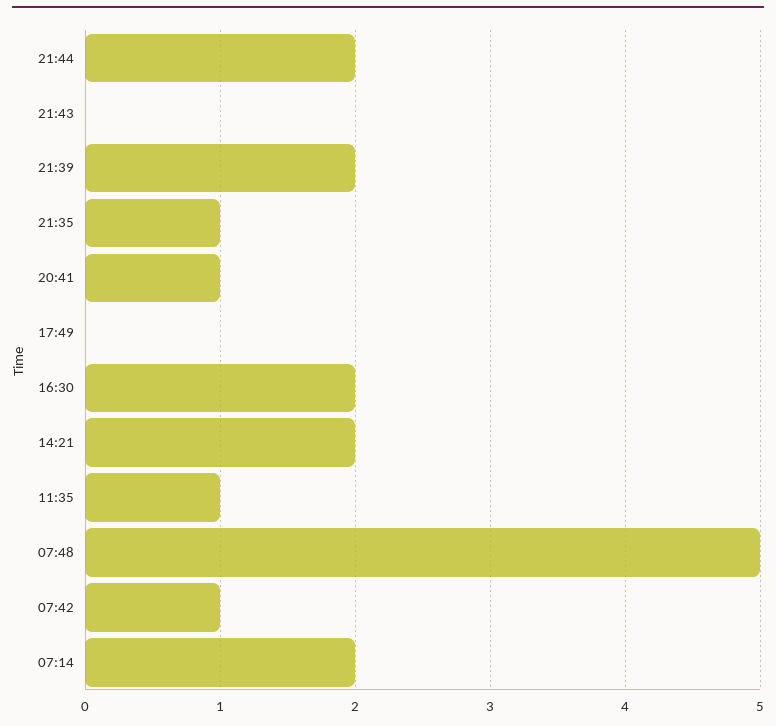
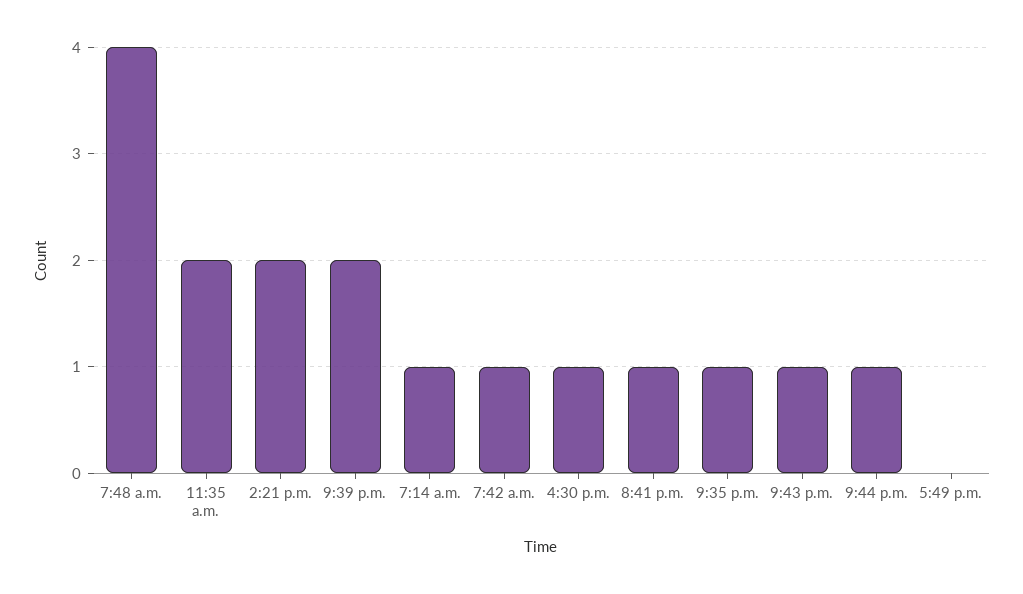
21:44: 2 -> 1
21:43: 0 -> 1
16:30: 2 -> 1
11:35: 1 -> 2
07:48: 5 -> 4
07:14: 2 -> 1

